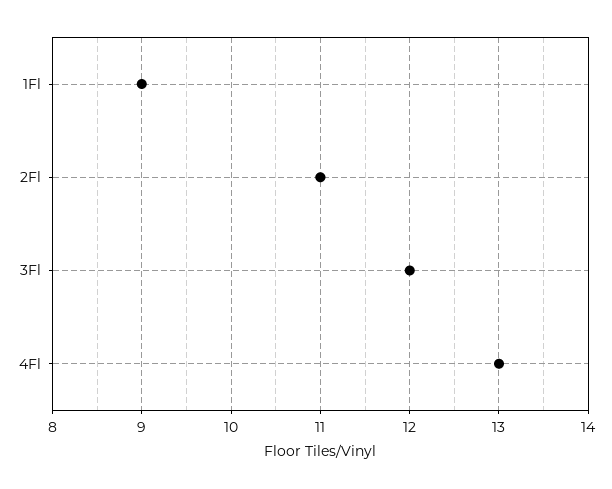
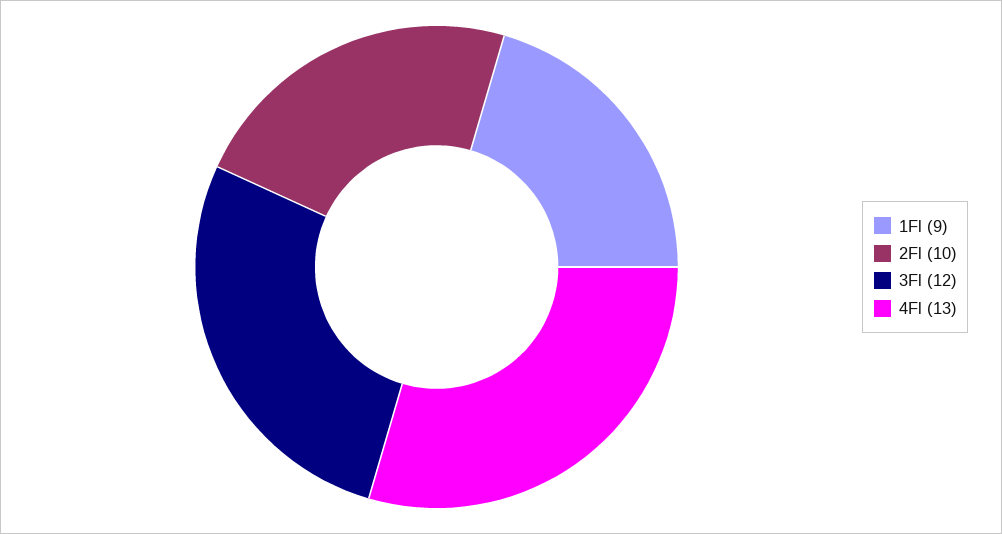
2Fl: 11 -> 10

